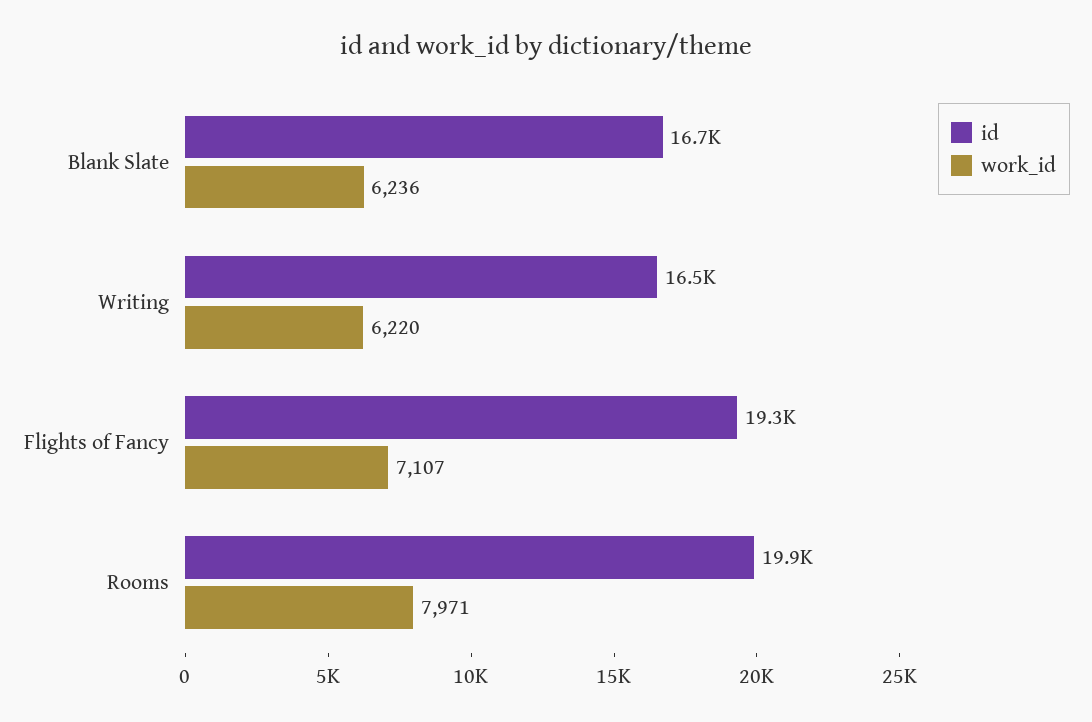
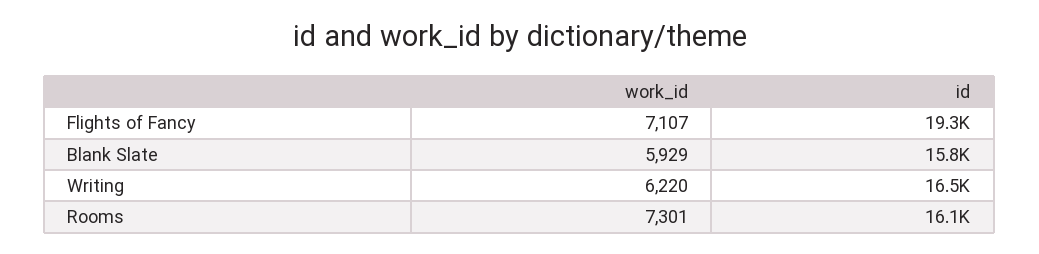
id, Blank Slate: 16700 -> 15800
work_id, Blank Slate: 6236 -> 5929
id, Rooms: 19900 -> 16100
work_id, Rooms: 7971 -> 7301

